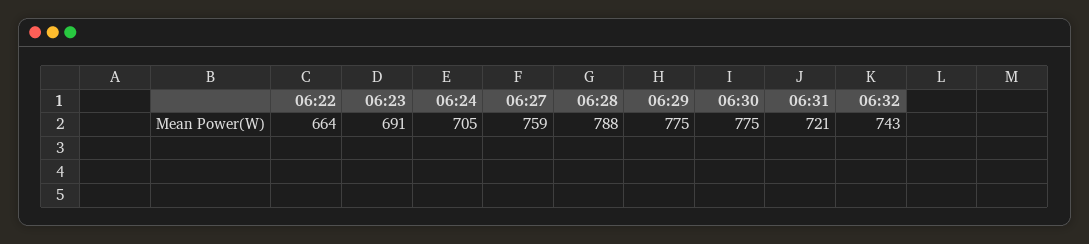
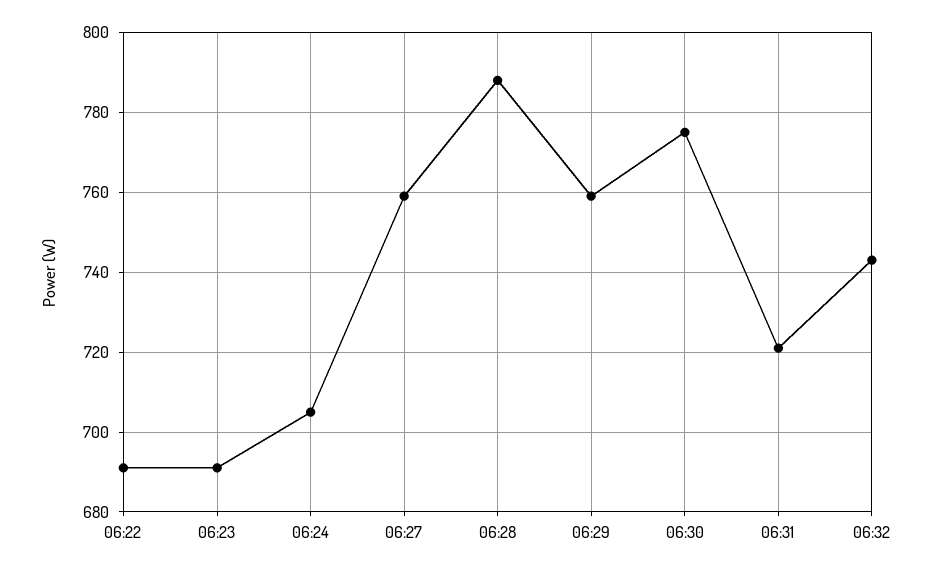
06:22: 664 -> 690
06:29: 775 -> 760

